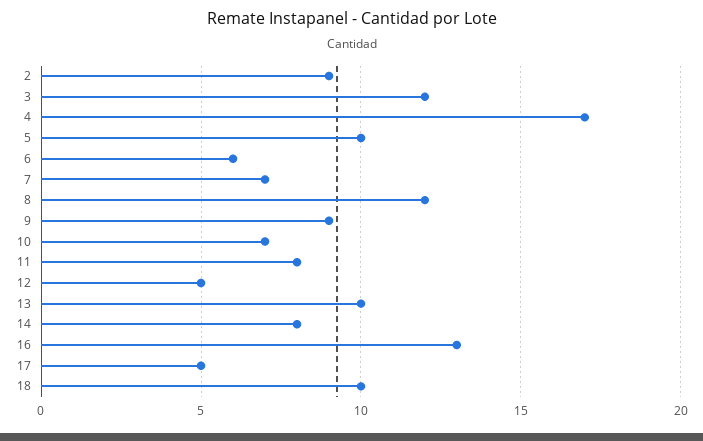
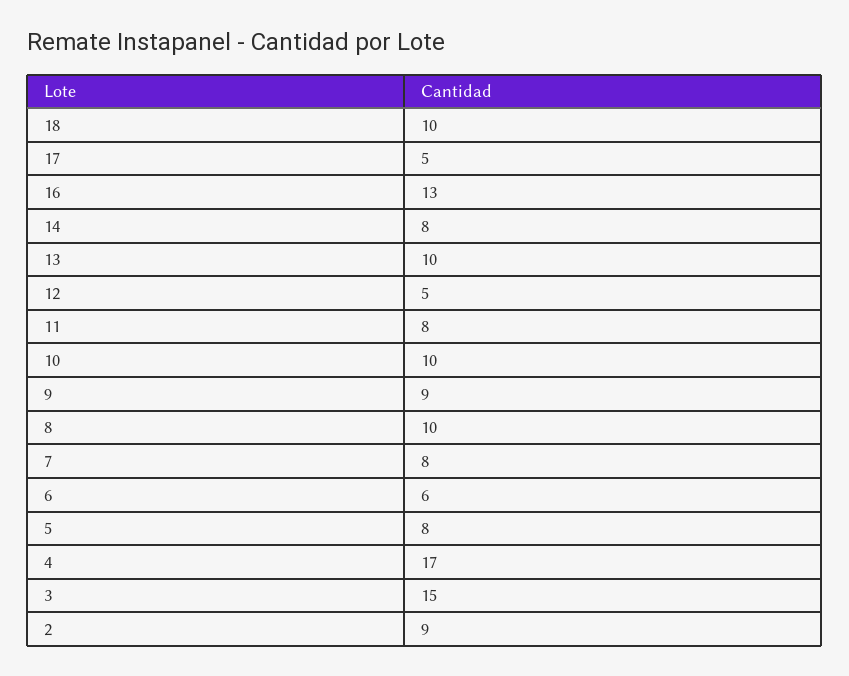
3: 12 -> 15
5: 10 -> 8
7: 7 -> 8
8: 12 -> 10
10: 7 -> 10

